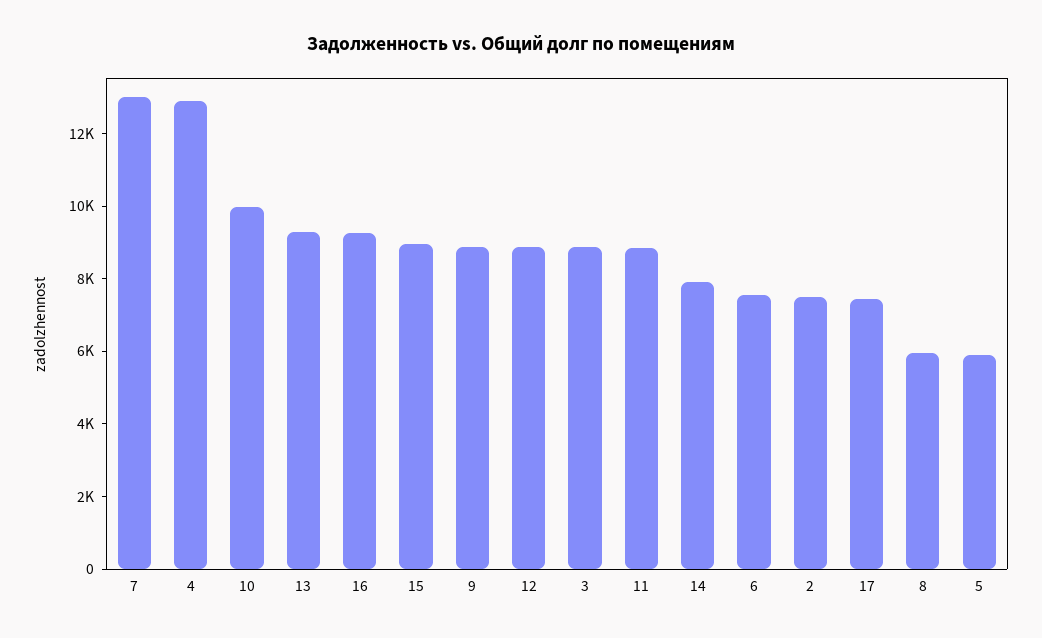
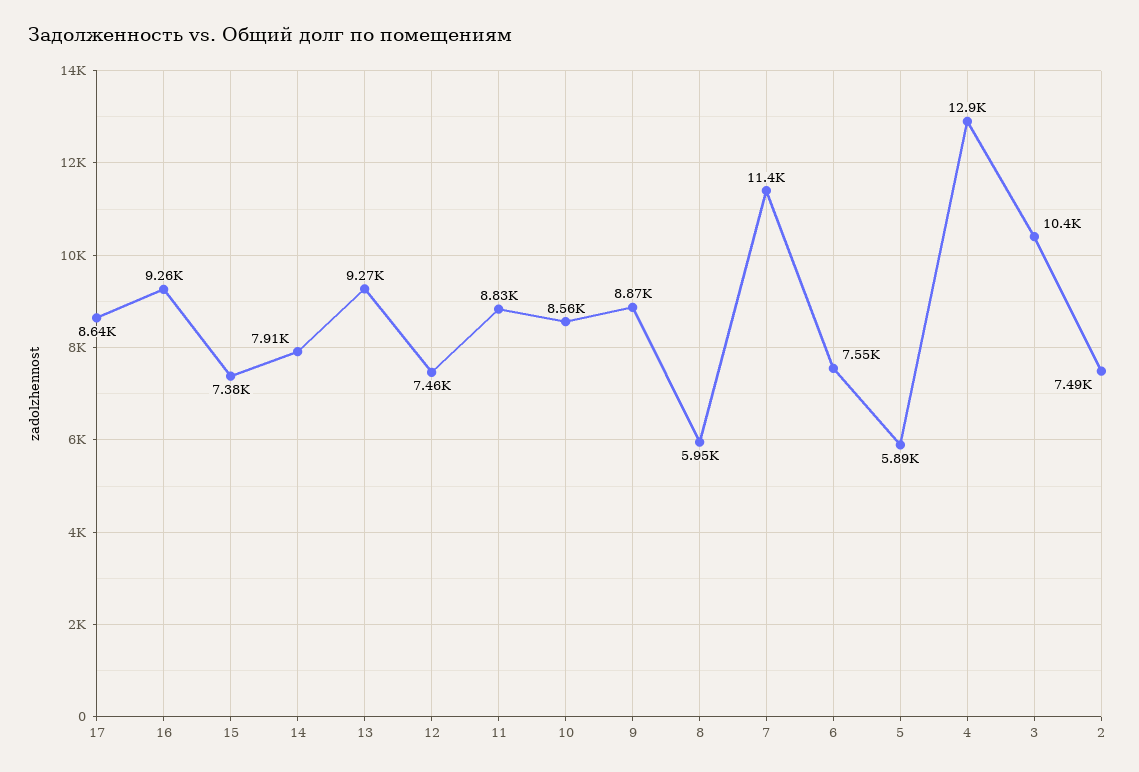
7: 13000 -> 11400
10: 10000 -> 8560
15: 9000 -> 7380
12: 9000 -> 7460
3: 9000 -> 10400
17: 7500 -> 8640

